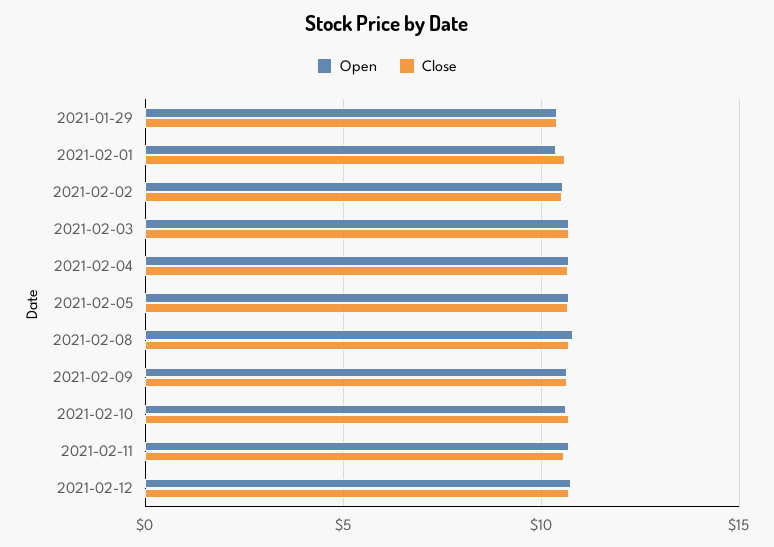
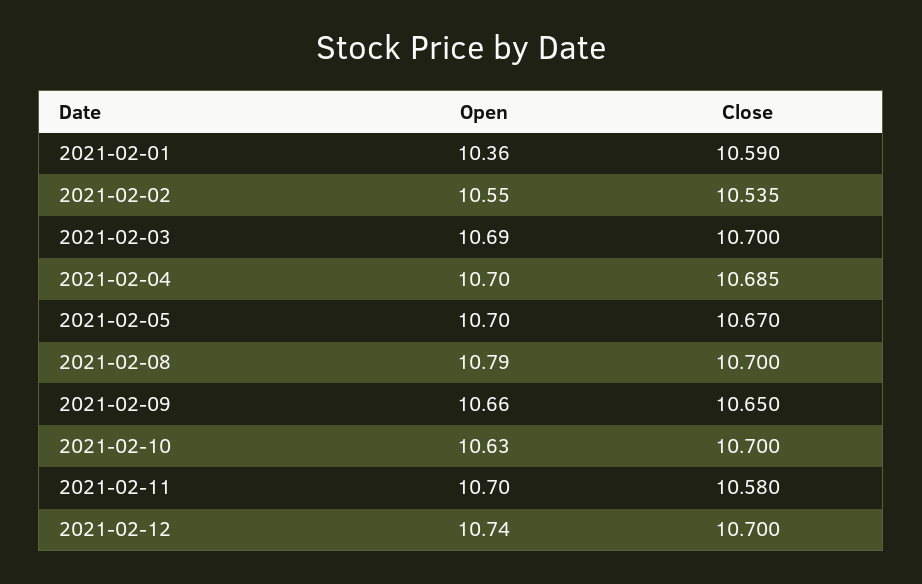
Open, 2021-01-29: 10.5 -> none
Close, 2021-01-29: 10.5 -> none

